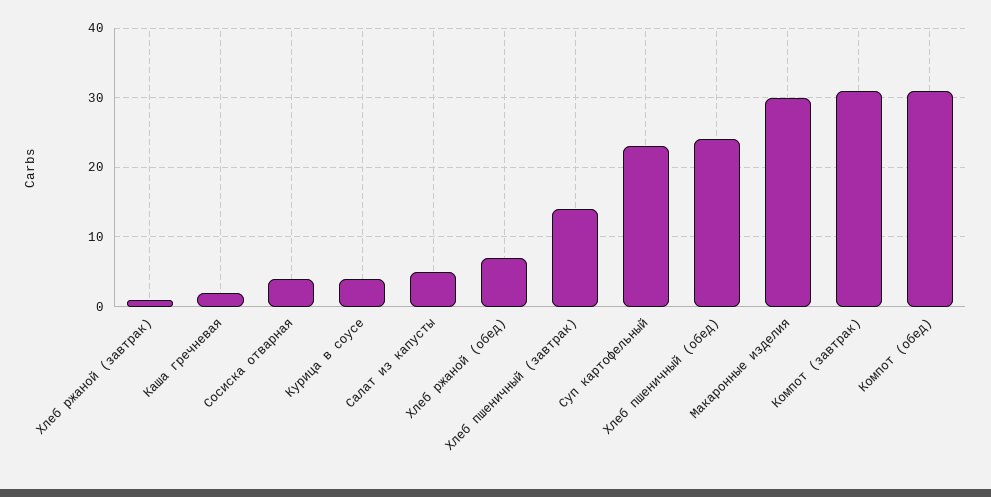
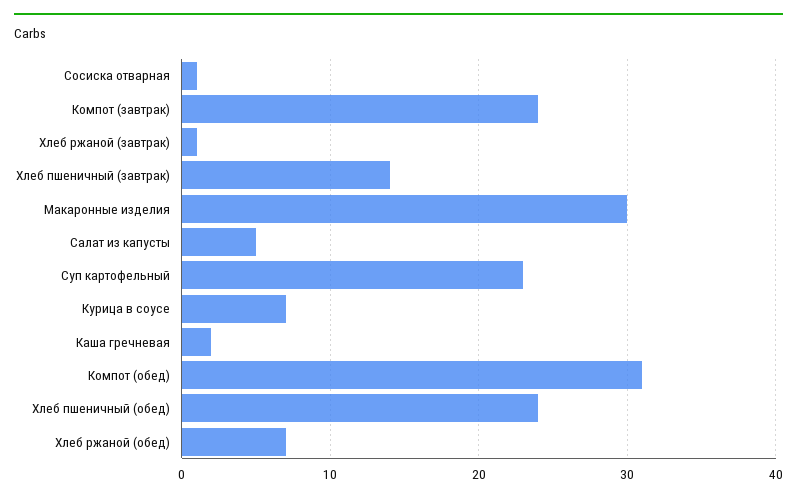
Сосиска отварная: 4 -> 1
Курица в соусе: 4 -> 7
Компот (завтрак): 31 -> 24

